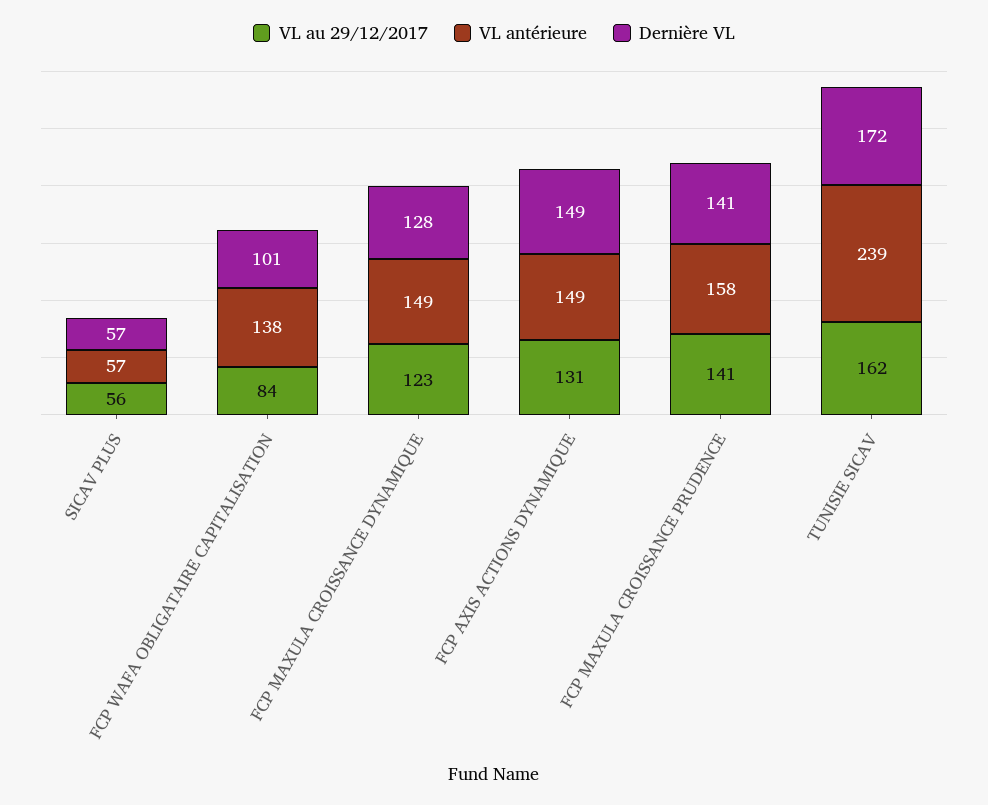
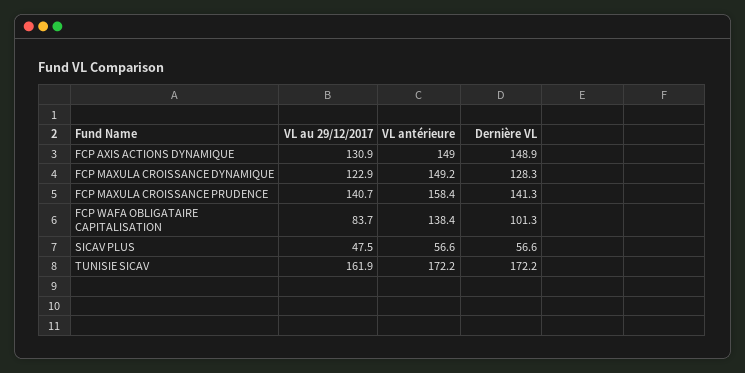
VL au 29/12/2017, SICAV PLUS: 56 -> 47.5
VL antérieure, TUNISIE SICAV: 239 -> 172.2

